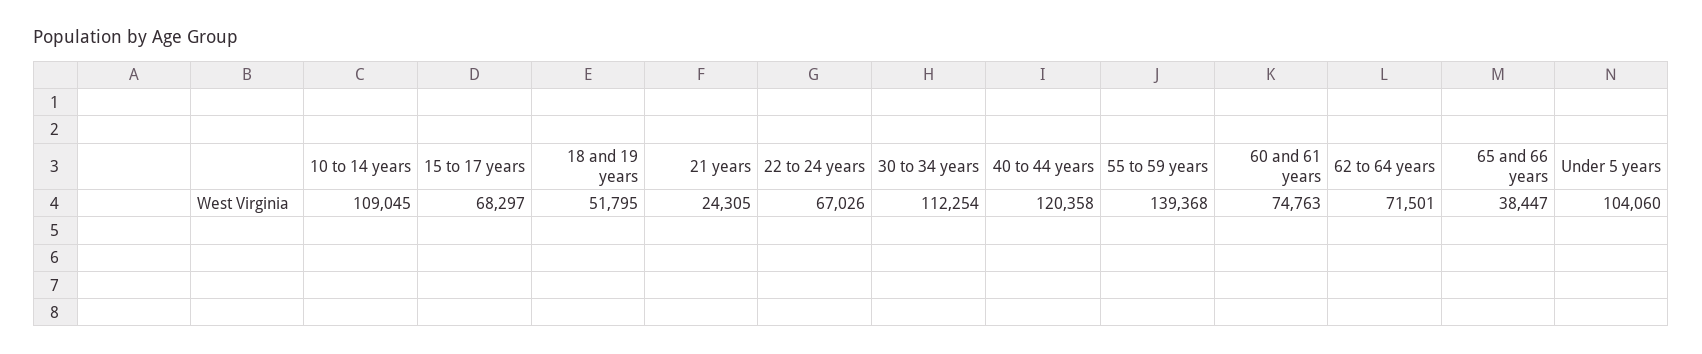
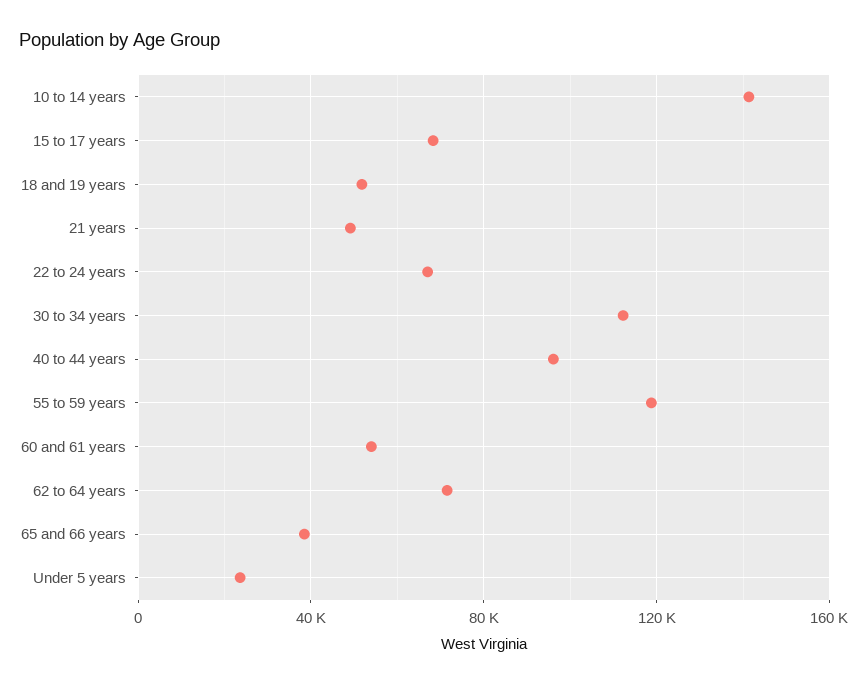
10 to 14 years: 109045 -> 140000
21 years: 24305 -> 50000
40 to 44 years: 120358 -> 95000
55 to 59 years: 139368 -> 120000
60 and 61 years: 74763 -> 55000
Under 5 years: 104060 -> 25000

